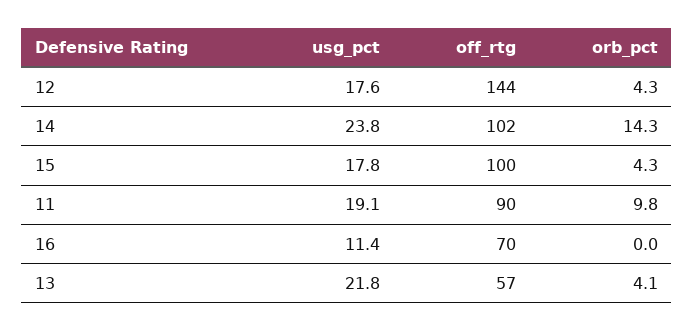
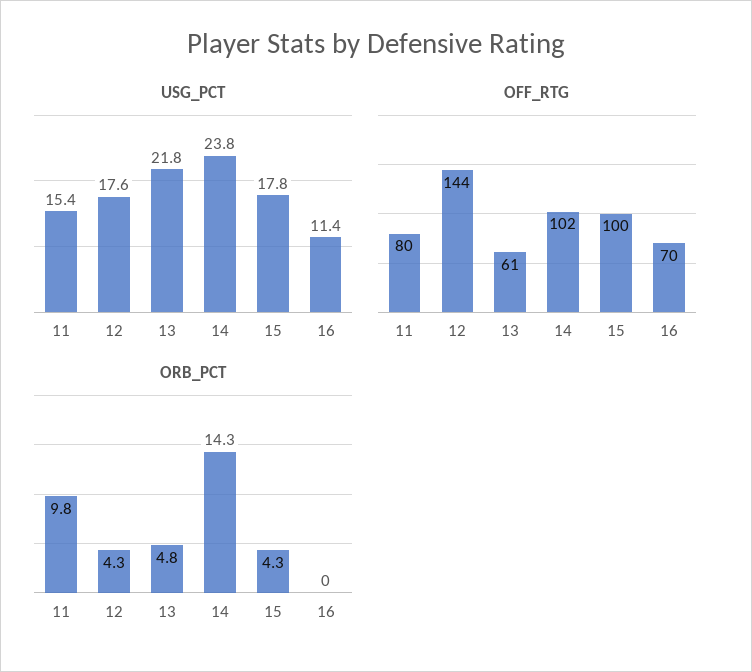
usg_pct, 11: 19.1 -> 15.4
off_rtg, 11: 90 -> 80
off_rtg, 13: 57 -> 61
orb_pct, 13: 4.1 -> 4.8

